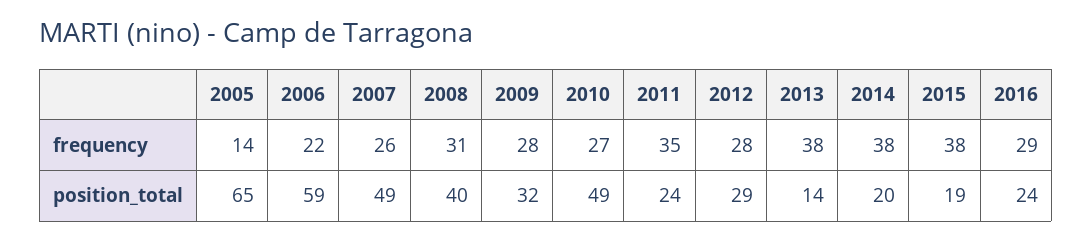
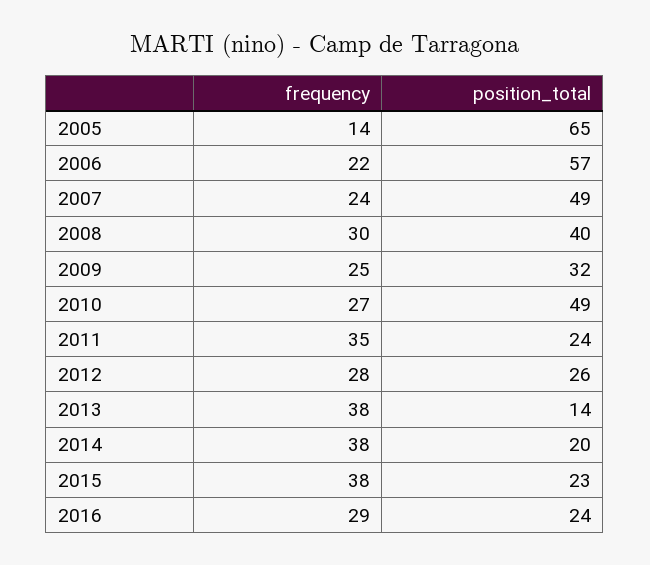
2007, frequency: 26 -> 24
2008, frequency: 31 -> 30
2009, frequency: 28 -> 25
2006, position_total: 59 -> 57
2012, position_total: 29 -> 26
2015, position_total: 19 -> 23

